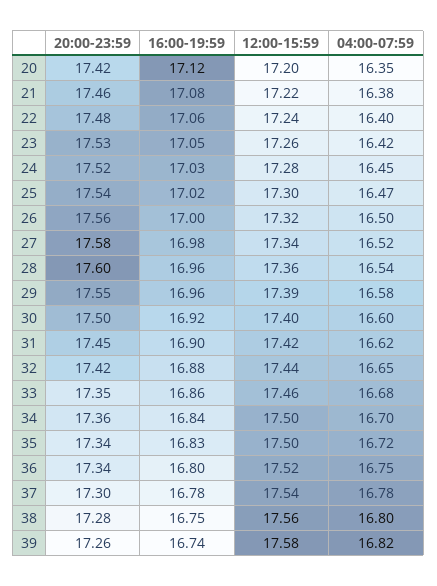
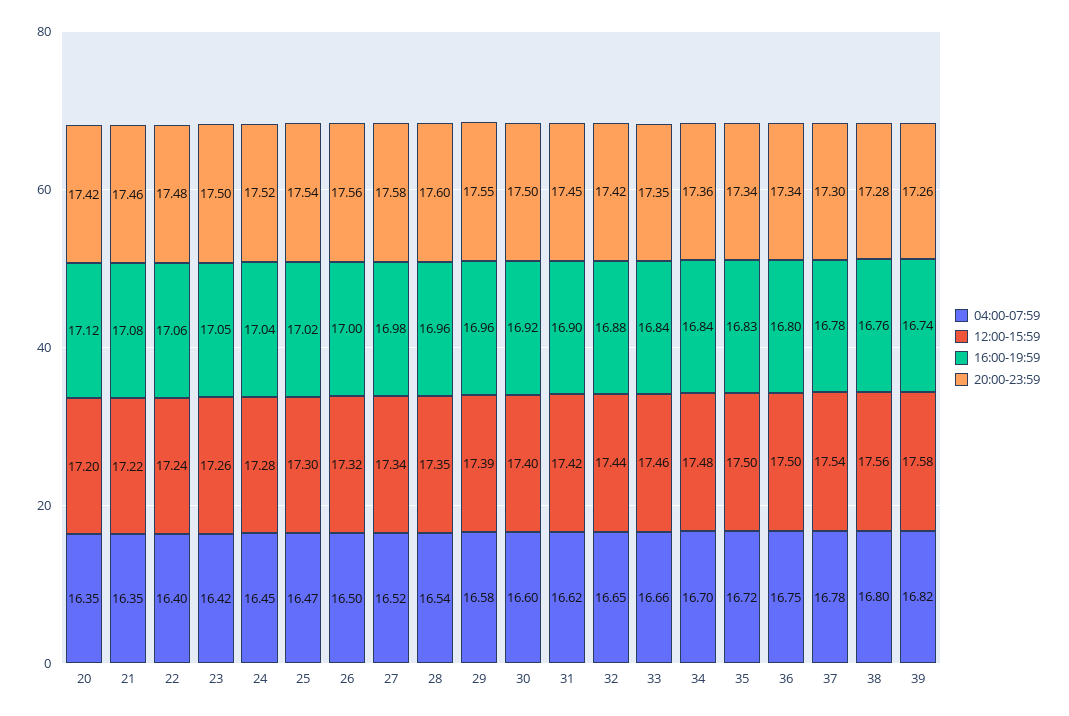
04:00-07:59, 21: 16.38 -> 16.35
20:00-23:59, 23: 17.53 -> 17.5
16:00-19:59, 24: 17.03 -> 17.04
12:00-15:59, 28: 17.36 -> 17.35
16:00-19:59, 33: 16.86 -> 16.84
04:00-07:59, 33: 16.68 -> 16.66
12:00-15:59, 34: 17.5 -> 17.48
12:00-15:59, 36: 17.52 -> 17.5
16:00-19:59, 38: 16.75 -> 16.76

